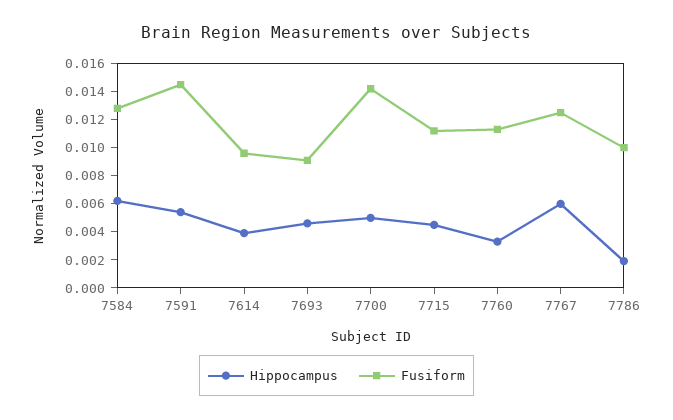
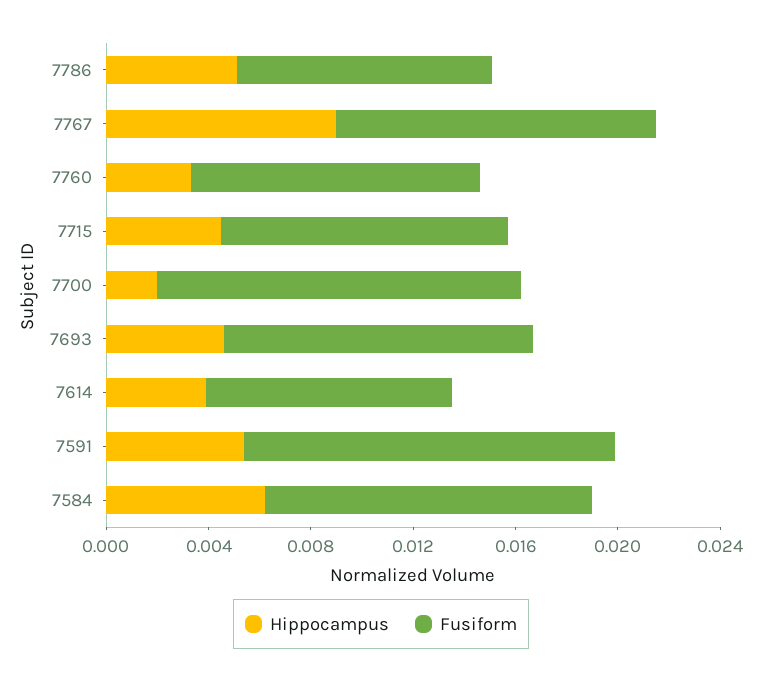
Fusiform, 7693: 0.009 -> 0.012
Hippocampus, 7700: 0.005 -> 0.002
Hippocampus, 7767: 0.006 -> 0.009
Hippocampus, 7786: 0.002 -> 0.005

